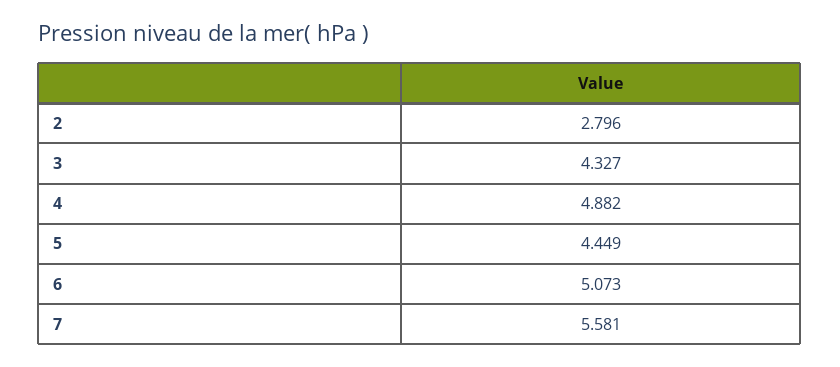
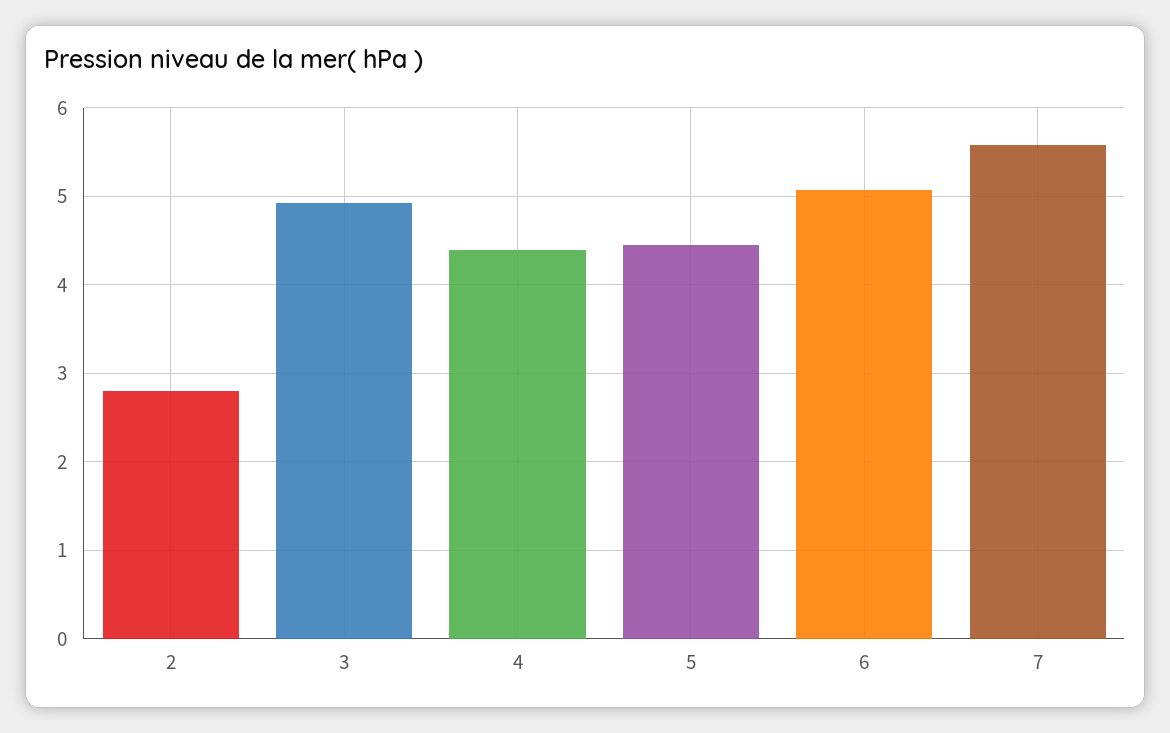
3: 4.327 -> 4.9
4: 4.882 -> 4.4

